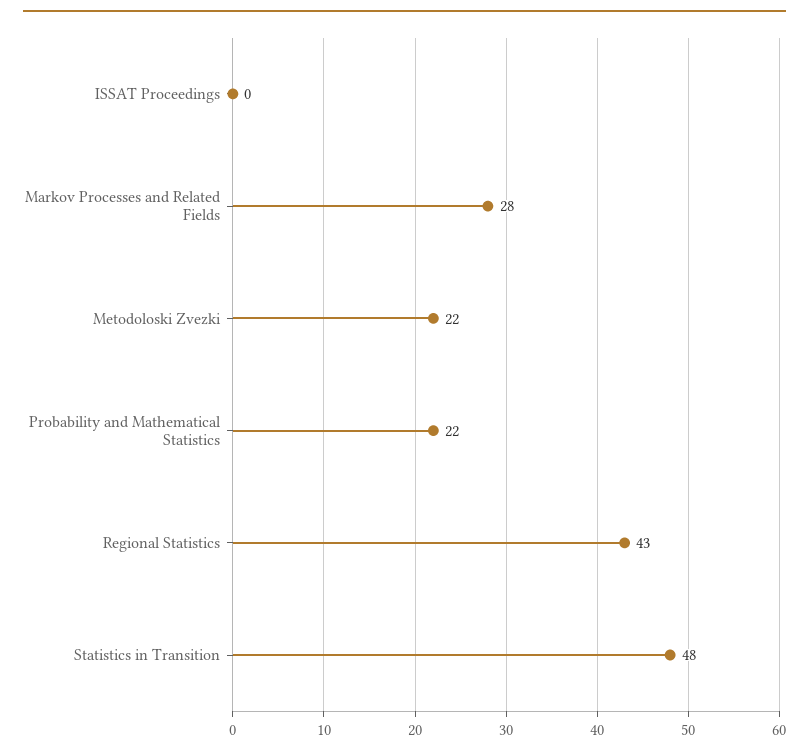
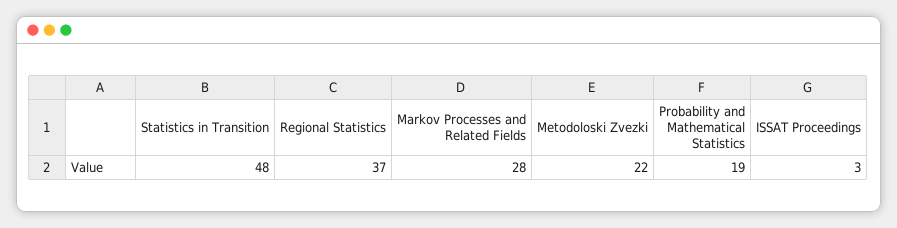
ISSAT Proceedings: 0 -> 3
Probability and Mathematical Statistics: 22 -> 19
Regional Statistics: 43 -> 37

